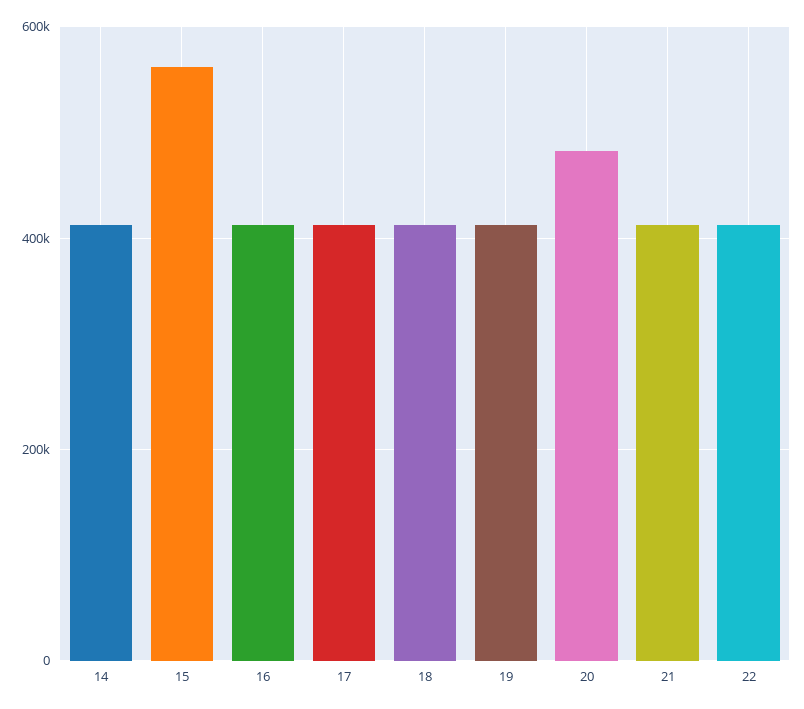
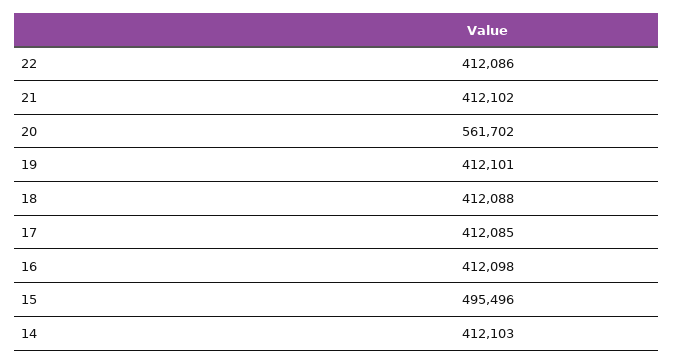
15: 560000 -> 495496
20: 480000 -> 561702

